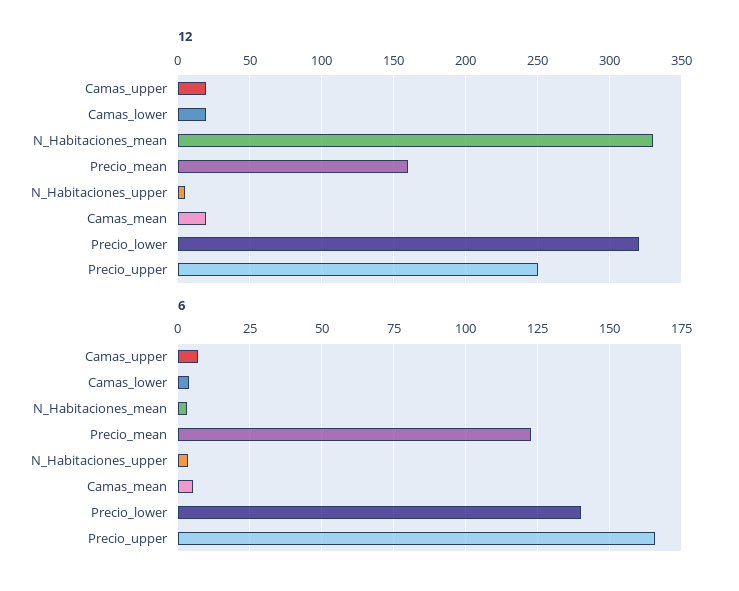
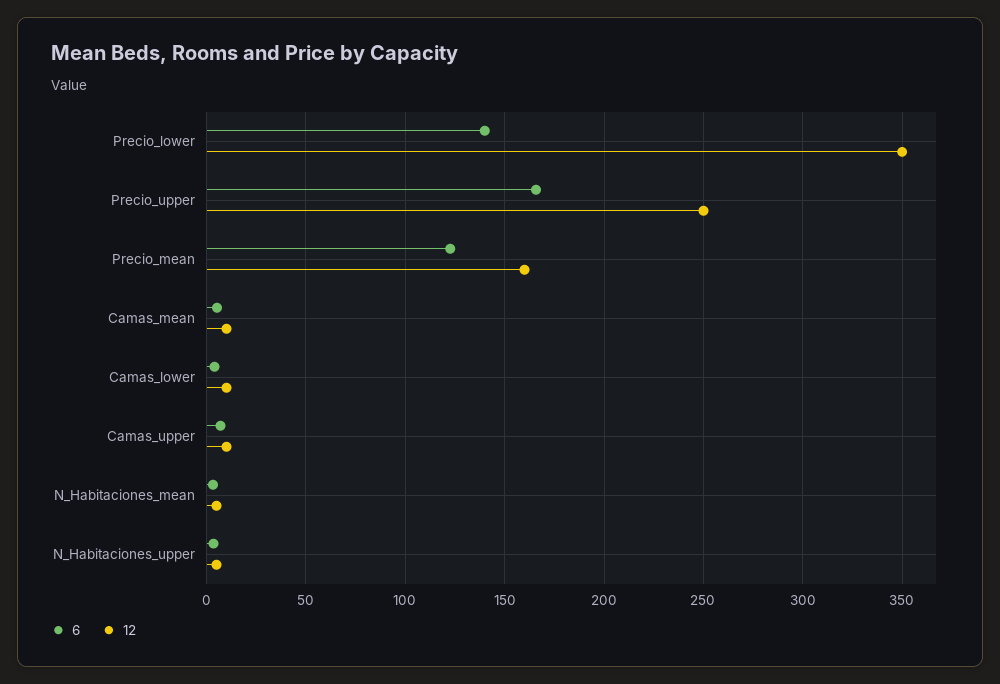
12, Camas_upper: 20 -> 10
12, Camas_lower: 20 -> 10
12, N_Habitaciones_mean: 330 -> 5
12, Camas_mean: 20 -> 10
12, Precio_lower: 320 -> 350

